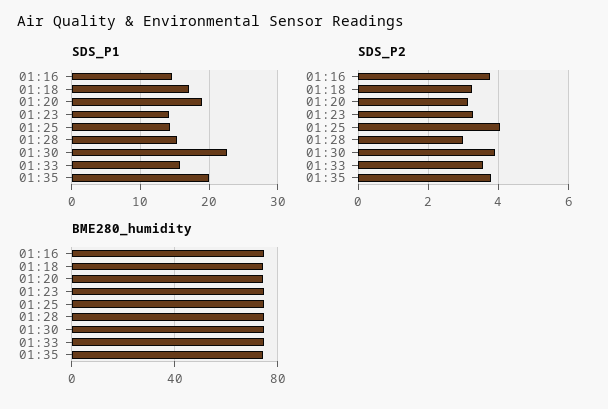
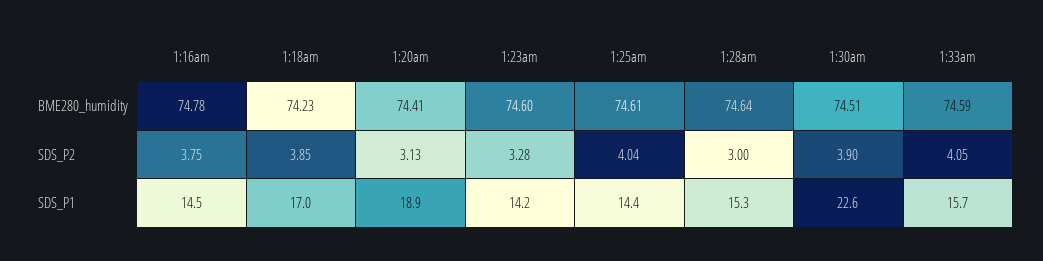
SDS_P1, 01:35: 20 -> none
SDS_P2, 01:18: 3.2 -> 3.85
SDS_P2, 01:33: 3.6 -> 4.05
SDS_P2, 01:35: 3.8 -> none
BME280_humidity, 01:35: 75 -> none

